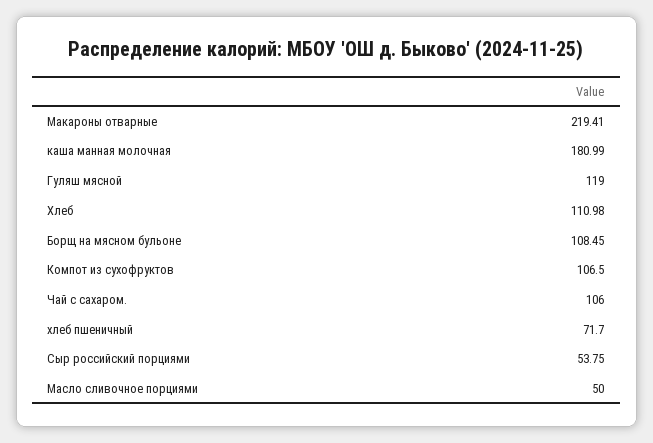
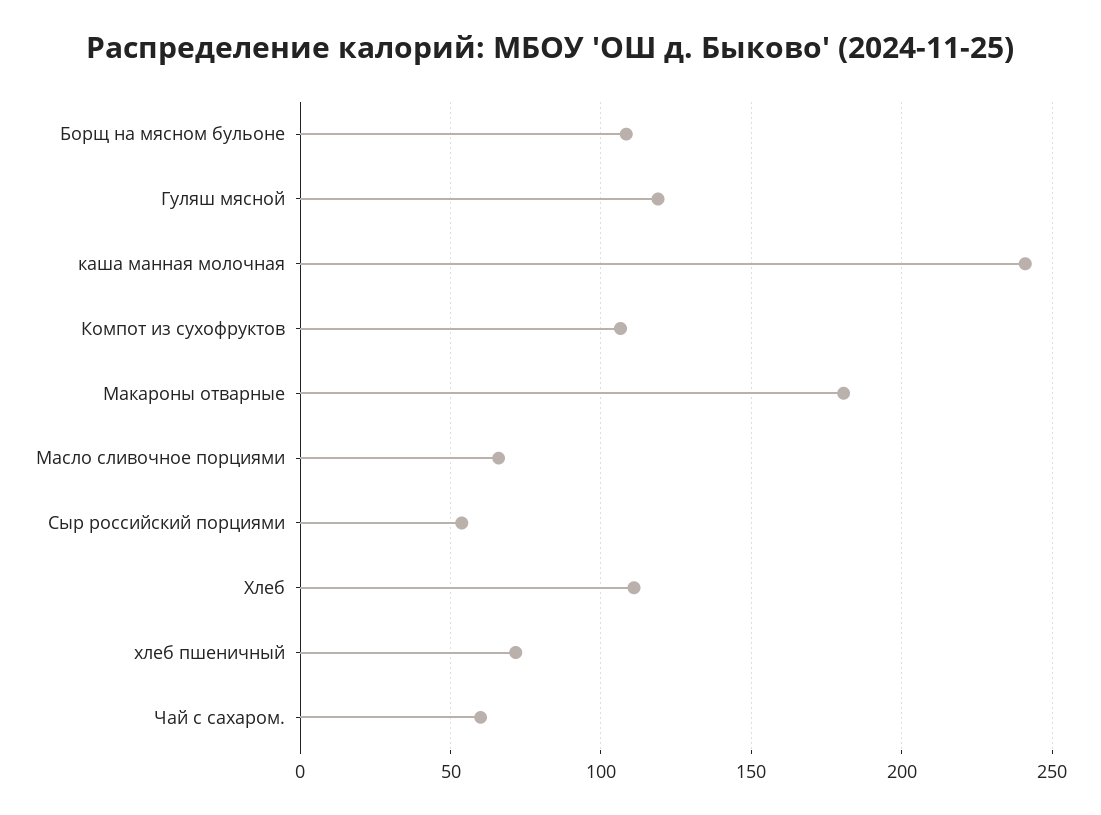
Макароны отварные: 219.41 -> 180
каша манная молочная: 180.99 -> 240
Чай с сахаром.: 106 -> 60
Масло сливочное порциями: 50 -> 65

